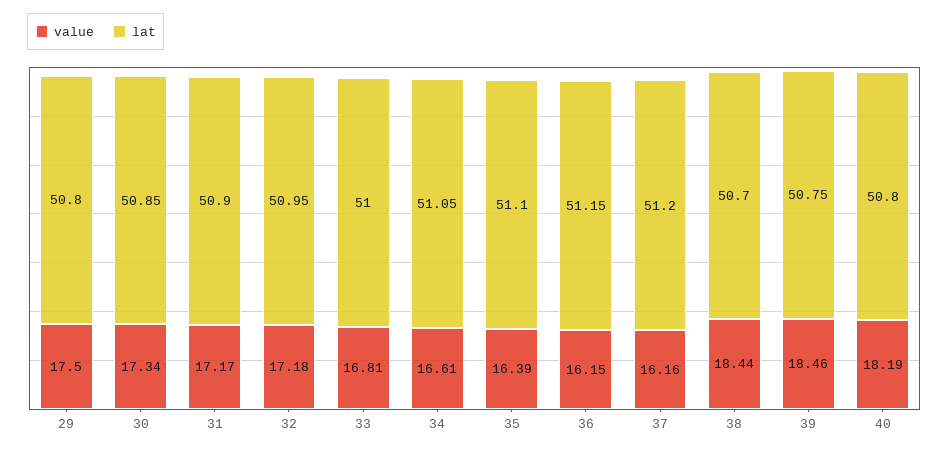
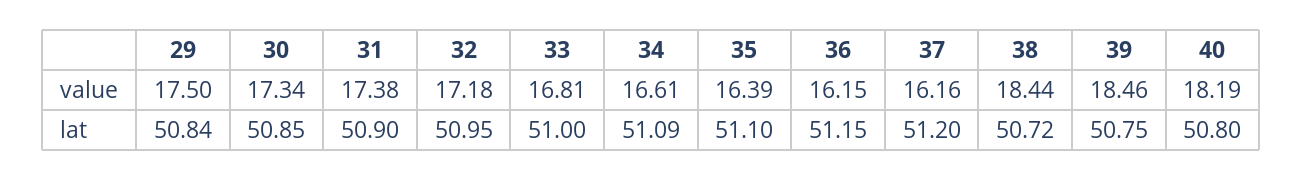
lat, 29: 50.8 -> 50.84
value, 31: 17.17 -> 17.38
lat, 34: 51.05 -> 51.09
lat, 38: 50.7 -> 50.72

